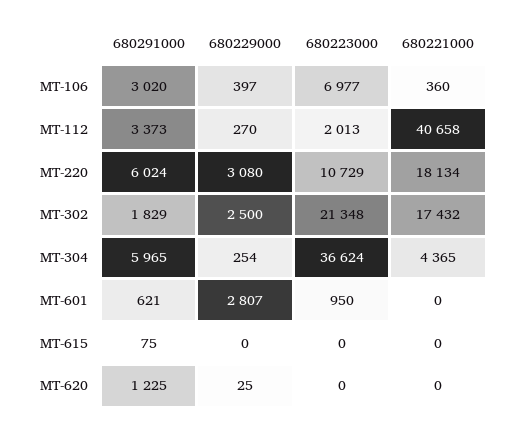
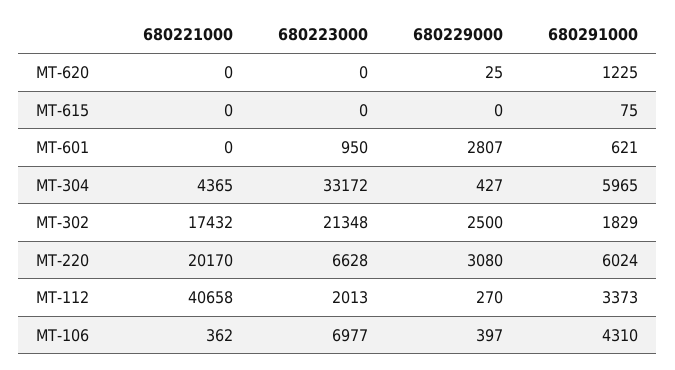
680291000, MT-106: 3020 -> 4310
680221000, MT-106: 360 -> 362
680223000, MT-220: 10729 -> 6628
680221000, MT-220: 18134 -> 20170
680229000, MT-304: 254 -> 427
680223000, MT-304: 36624 -> 33172

